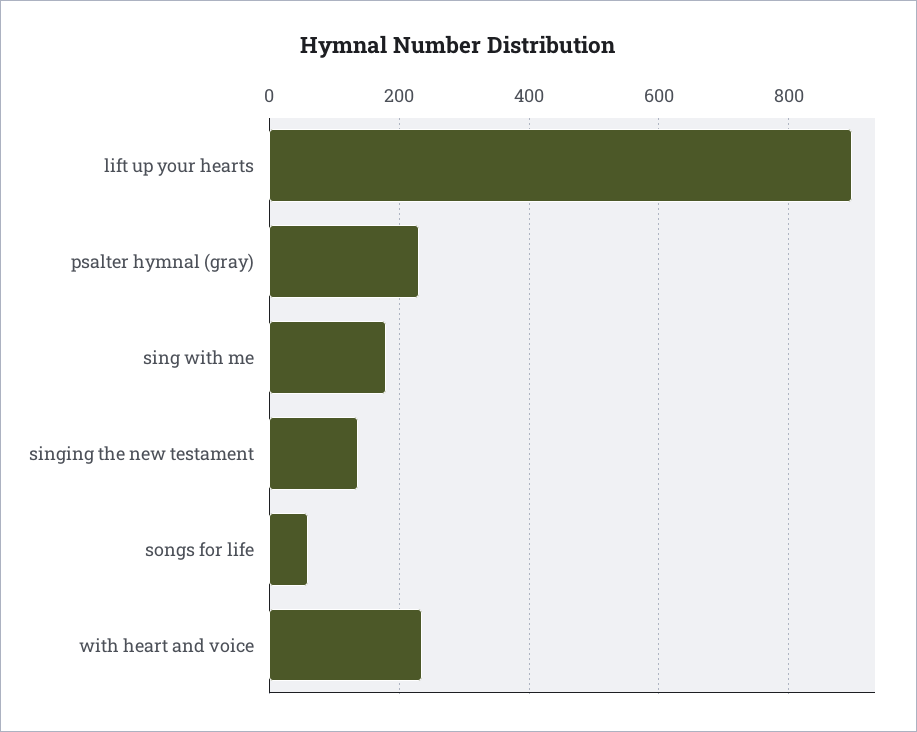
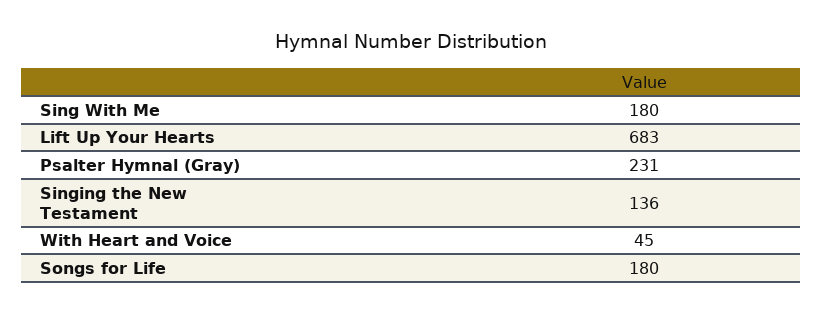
lift up your hearts: 900 -> 683
songs for life: 60 -> 180
with heart and voice: 240 -> 45

